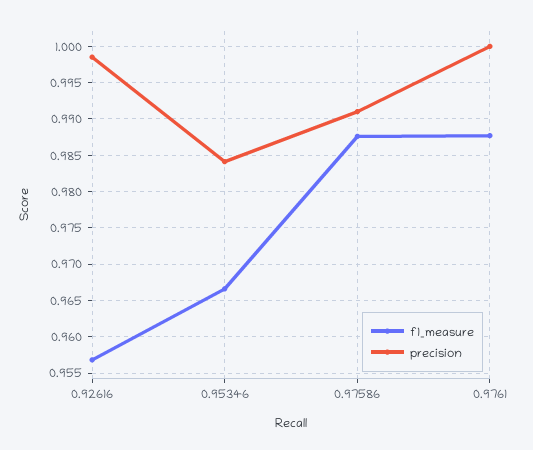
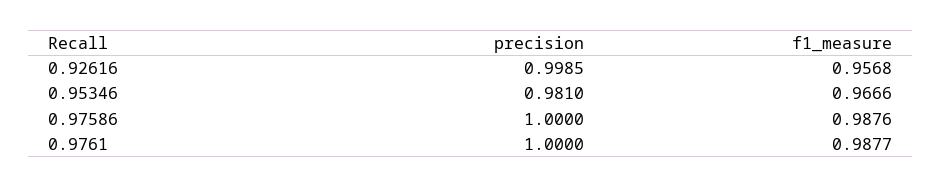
precision, 0.95346: 0.984 -> 0.981
precision, 0.97586: 0.991 -> 1

